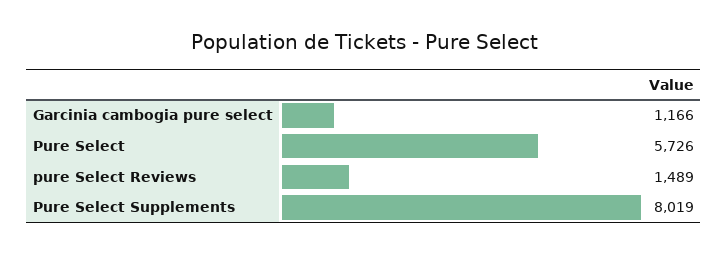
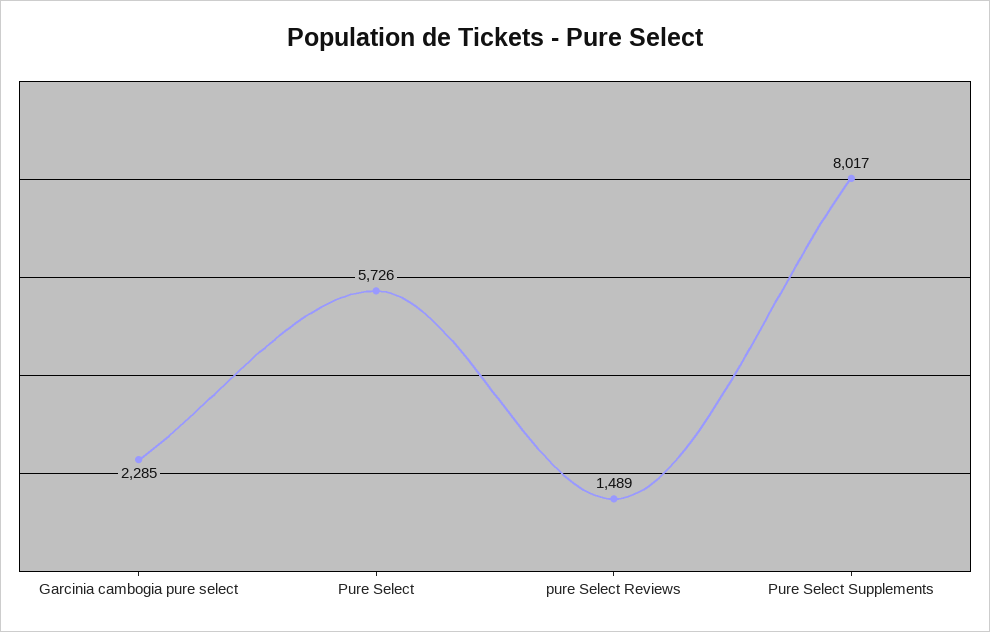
Garcinia cambogia pure select: 1166 -> 2285
Pure Select Supplements: 8019 -> 8017

